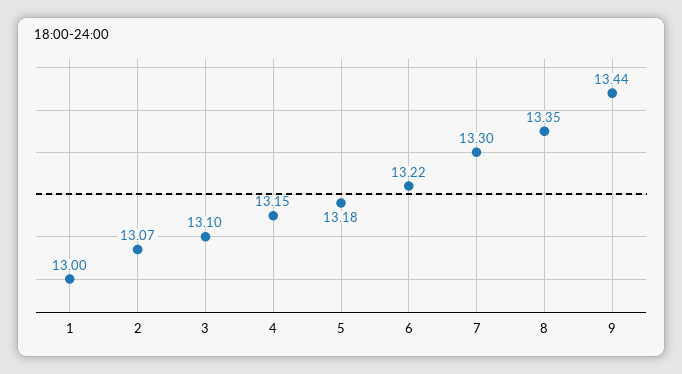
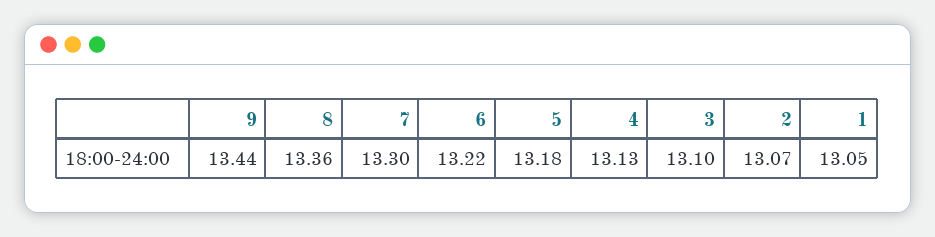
1: 13 -> 13.05
4: 13.15 -> 13.13
8: 13.35 -> 13.36

